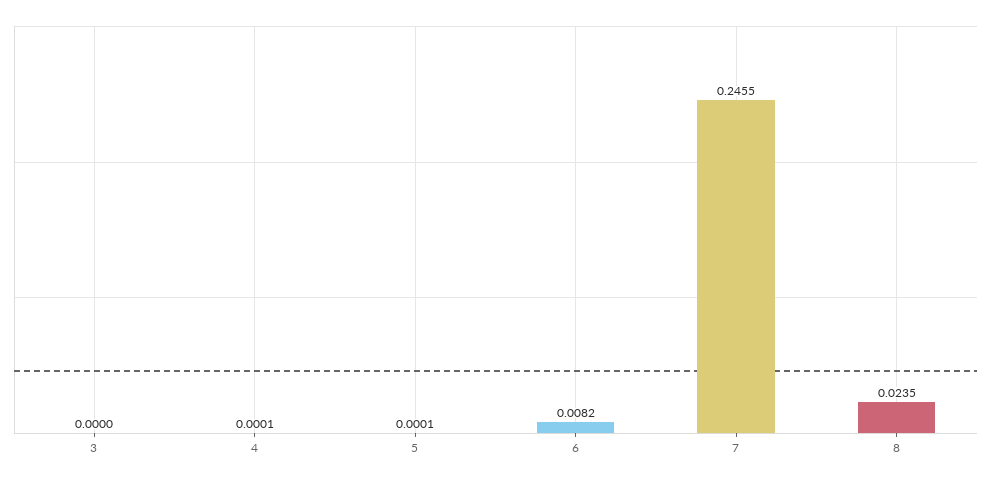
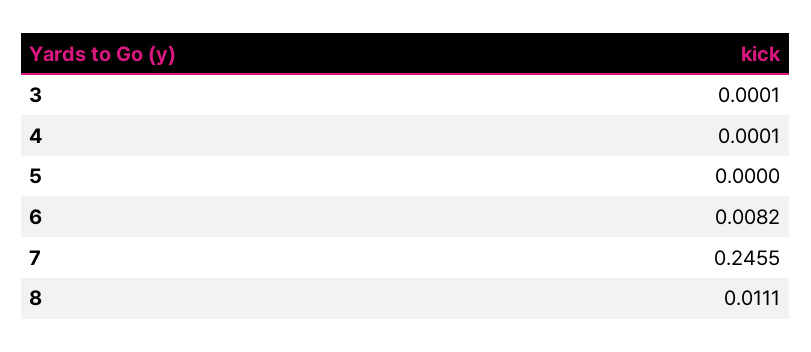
3: 0 -> 0.0001
5: 0.0001 -> 0
8: 0.0235 -> 0.0111

